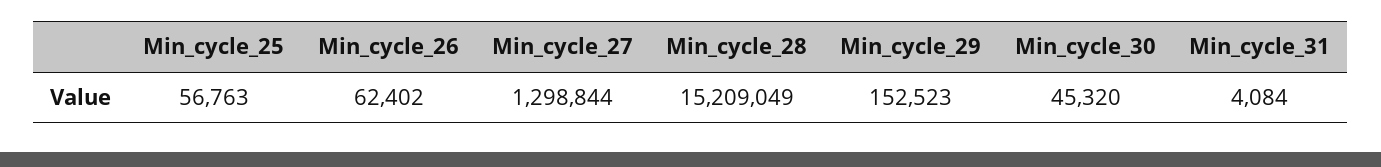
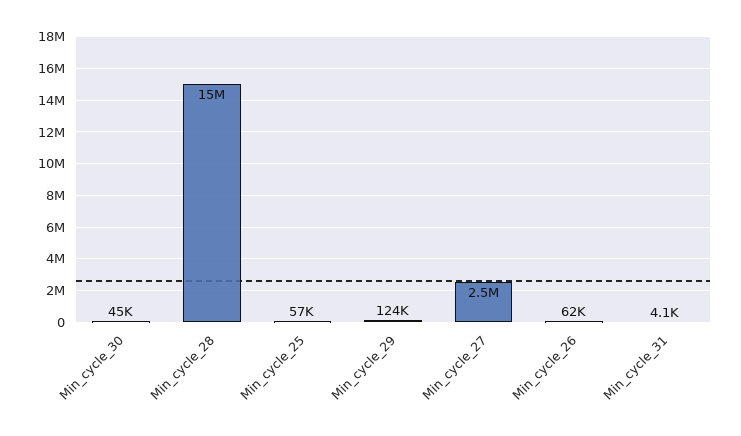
Min_cycle_27: 1298844 -> 2500000
Min_cycle_29: 152523 -> 124000

